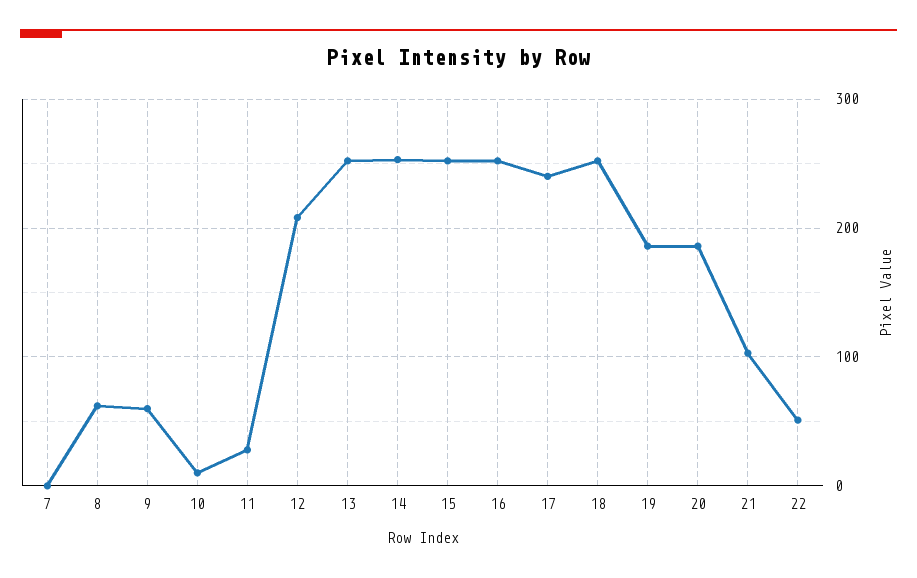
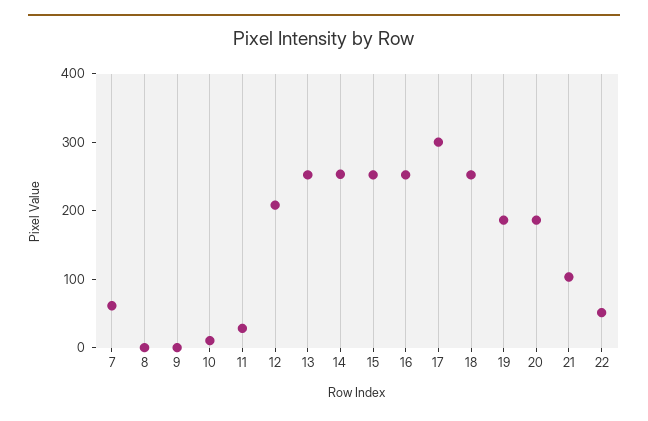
7: 0 -> 60
8: 60 -> 0
9: 60 -> 0
17: 240 -> 300

